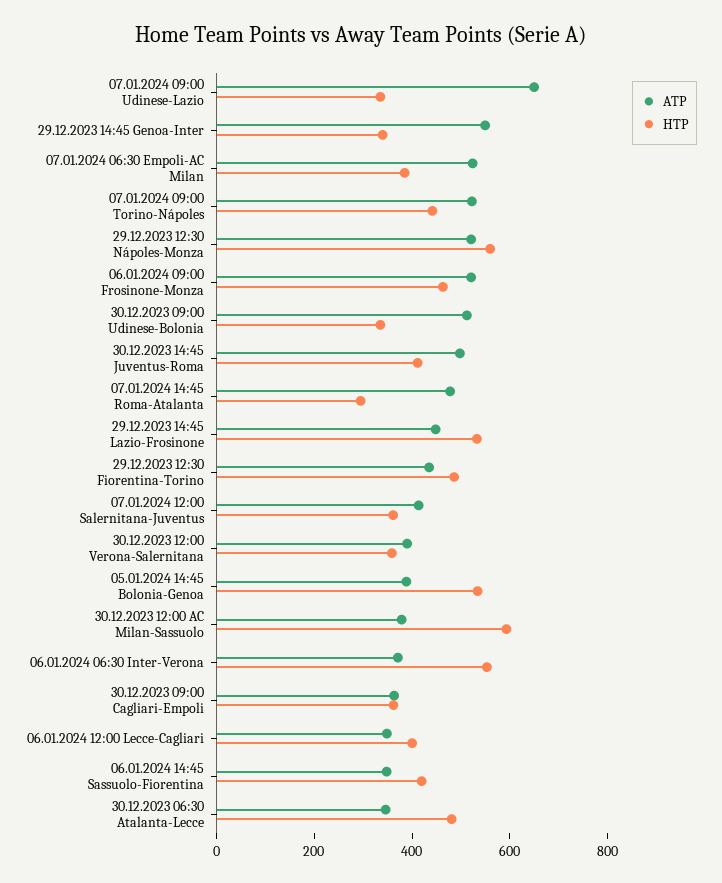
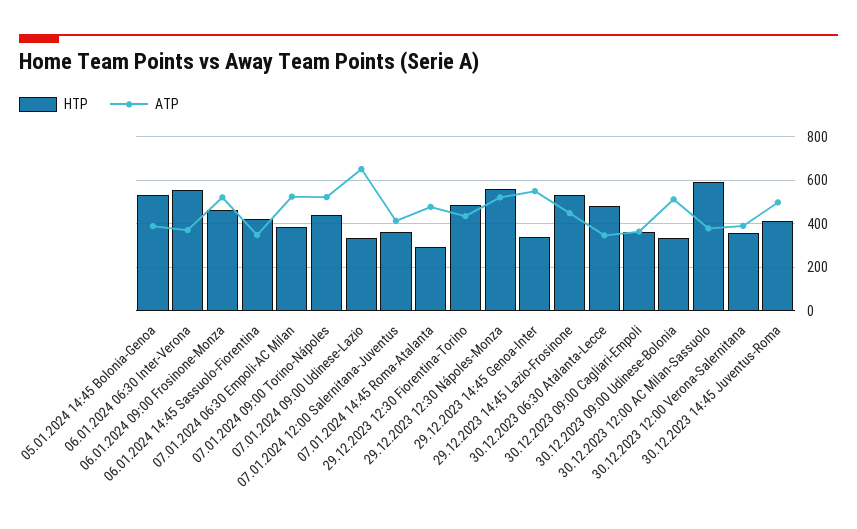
ATP, 06.01.2024 12:00 Lecce-Cagliari: 350 -> none
HTP, 06.01.2024 12:00 Lecce-Cagliari: 400 -> none

